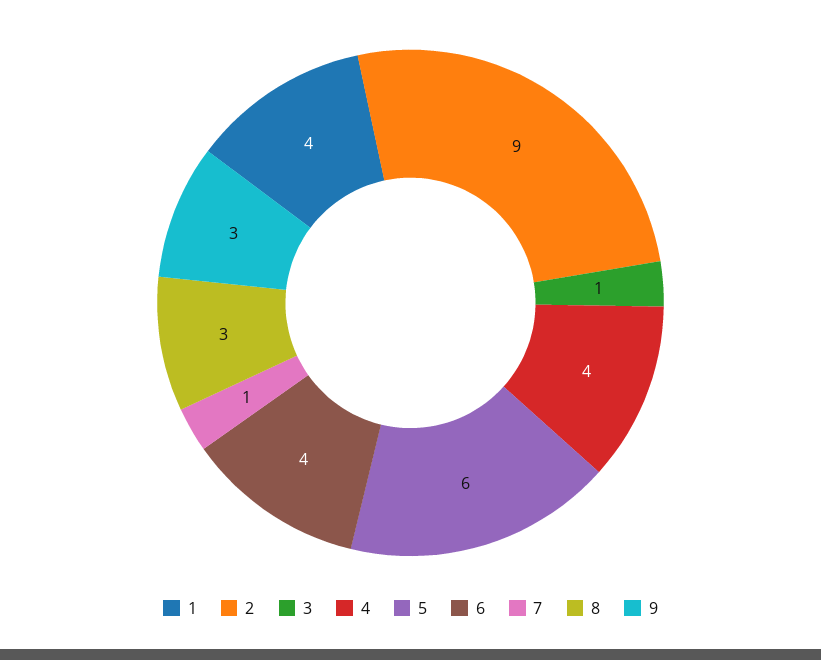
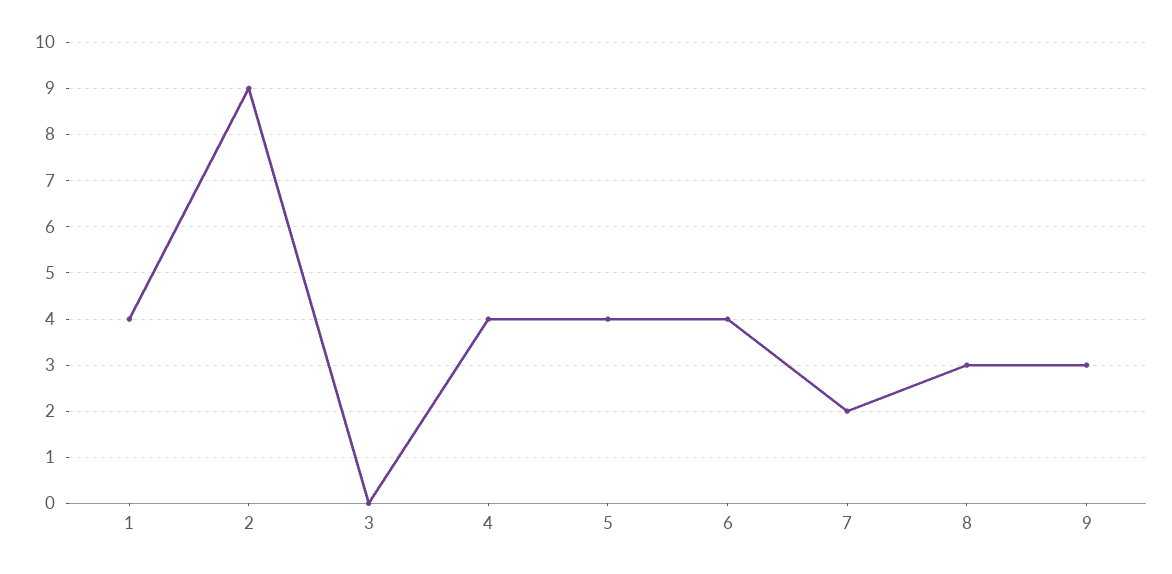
3: 1 -> 0
5: 6 -> 4
7: 1 -> 2

